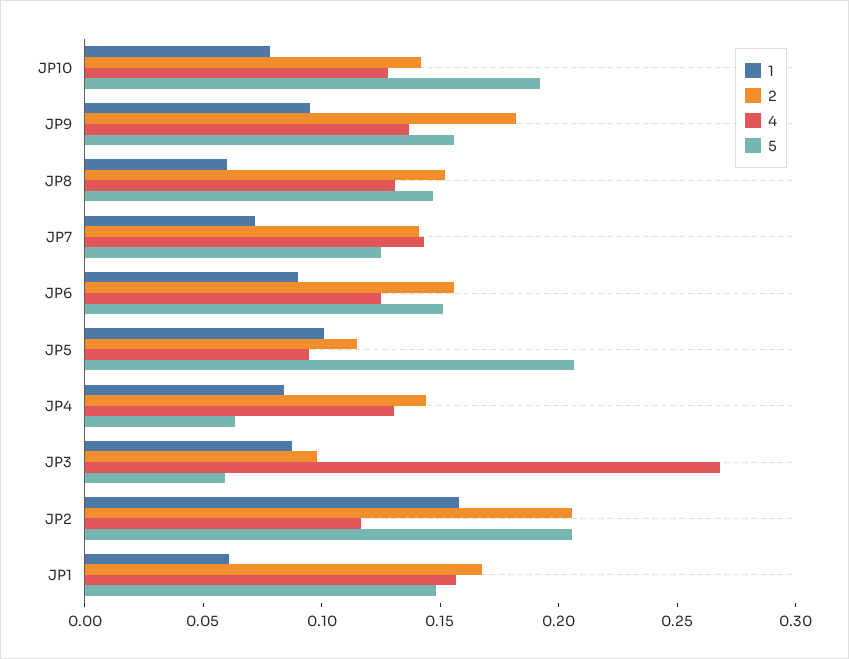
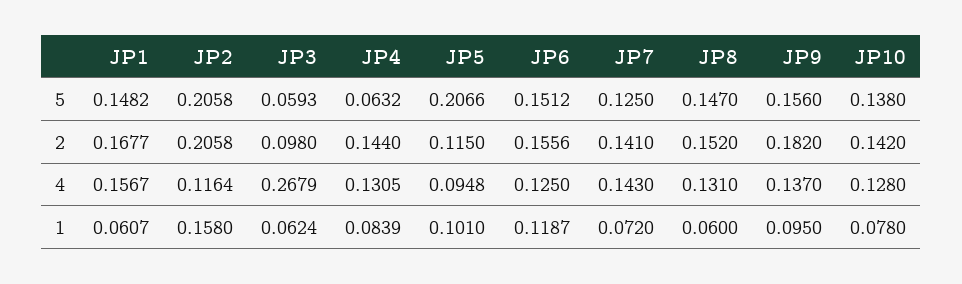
5, JP10: 0.19 -> 0.138
1, JP6: 0.09 -> 0.1187
1, JP3: 0.09 -> 0.0624

